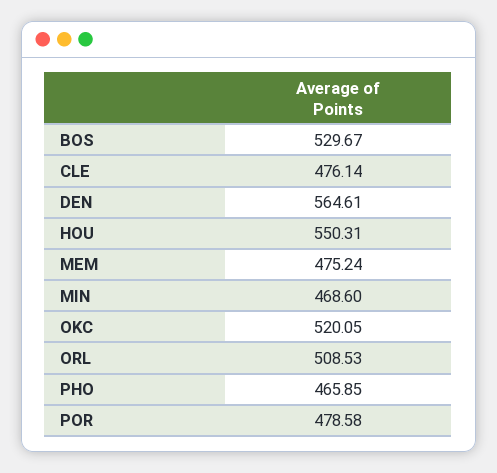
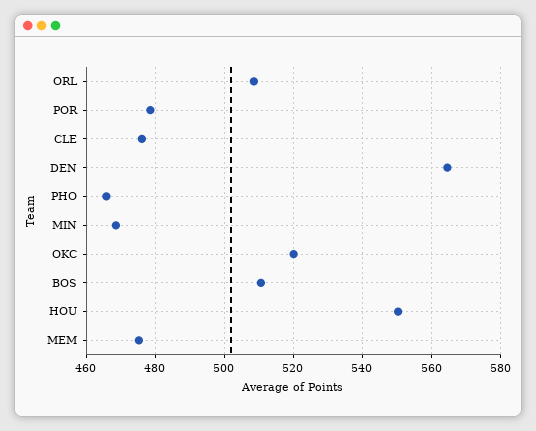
BOS: 529.67 -> 510

